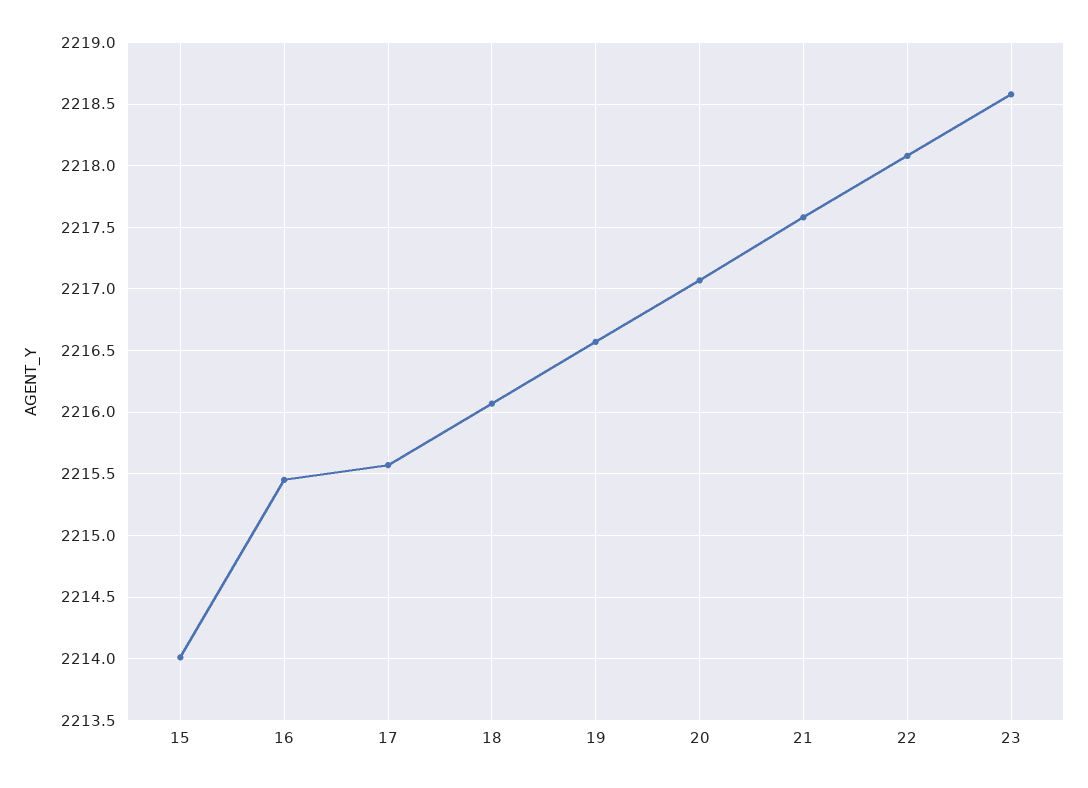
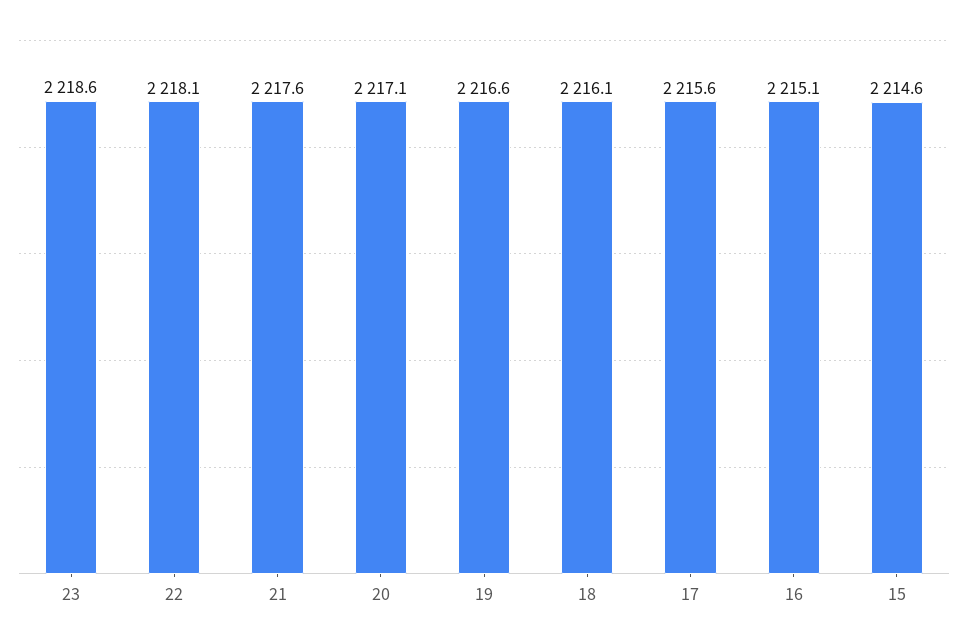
15: 2214 -> 2214.6
16: 2215.45 -> 2215.1

